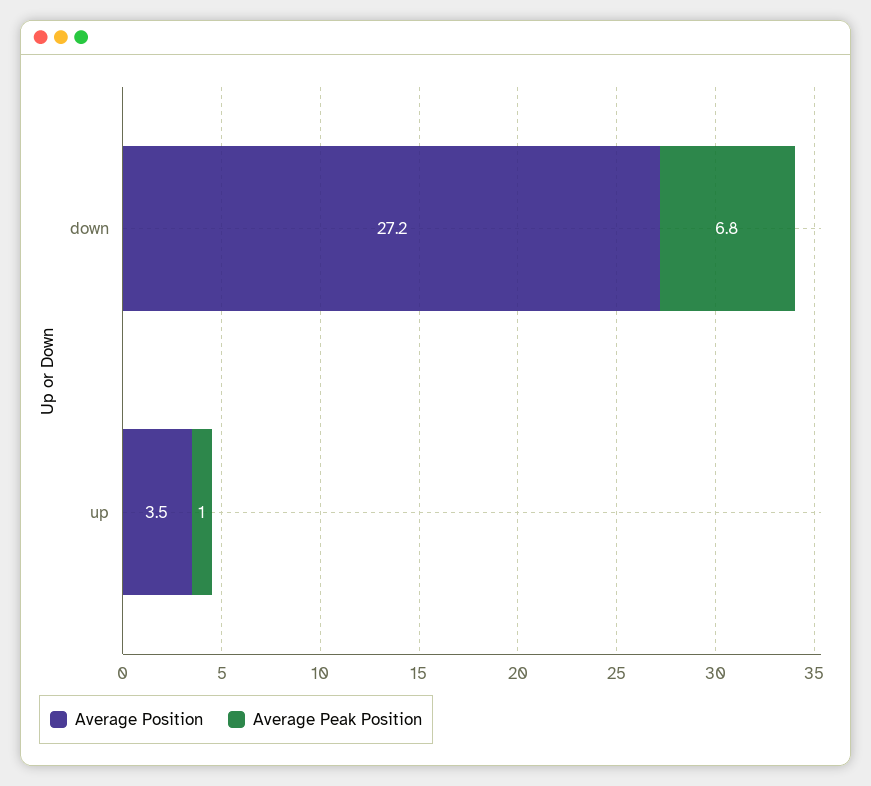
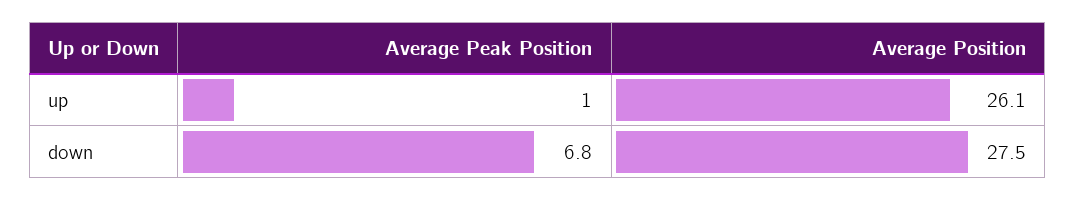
Average Position, down: 27.2 -> 27.5
Average Position, up: 3.5 -> 26.1

